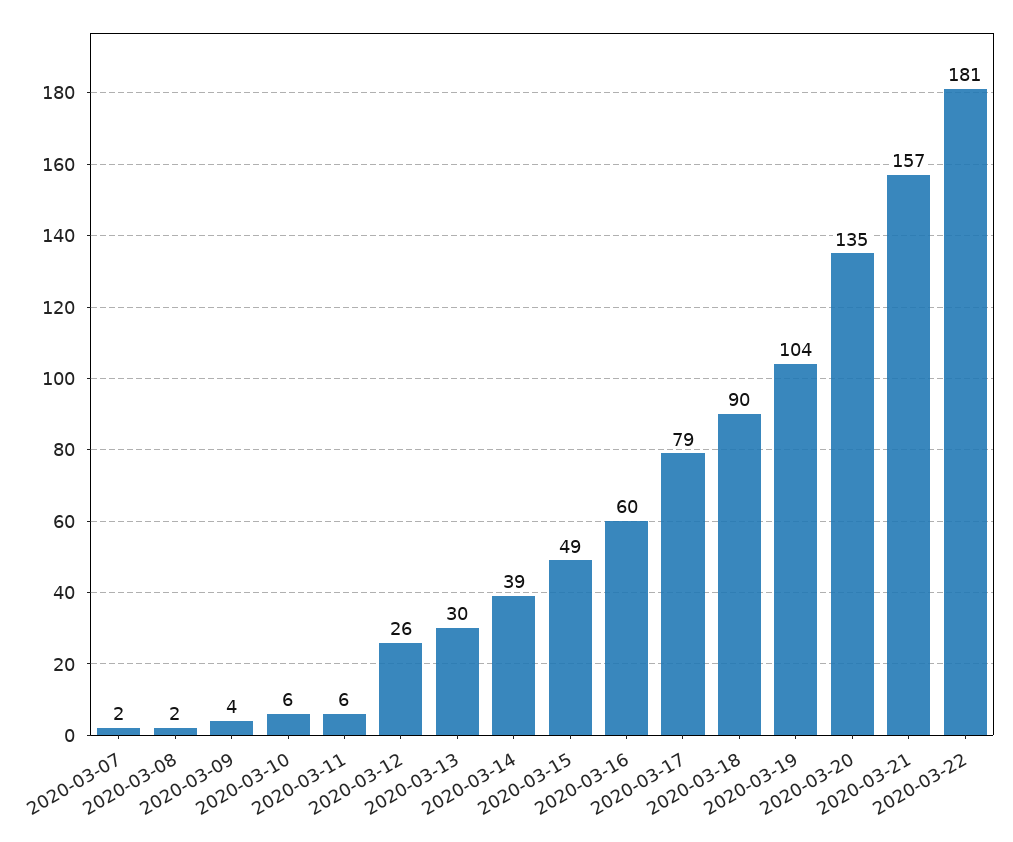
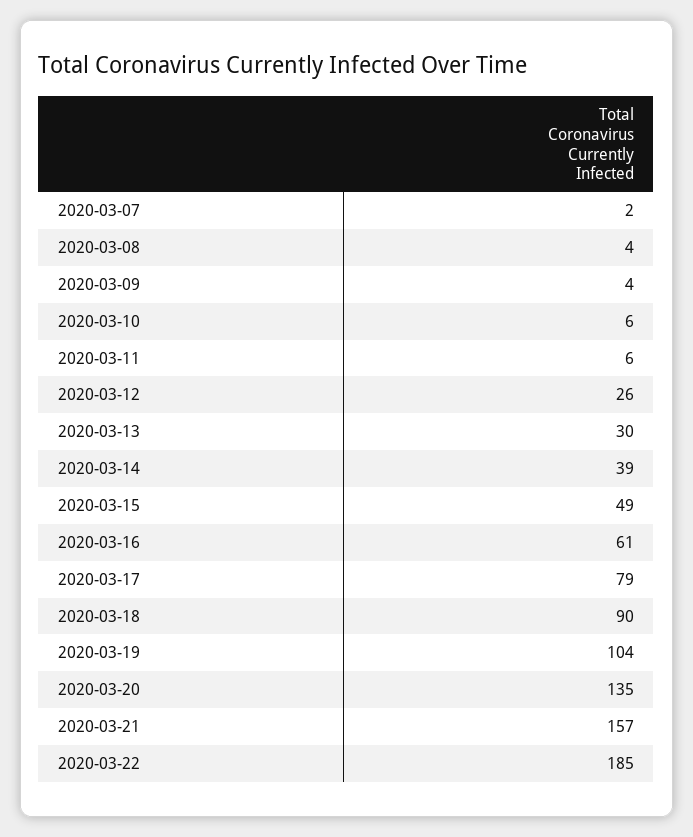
2020-03-08: 2 -> 4
2020-03-16: 60 -> 61
2020-03-22: 181 -> 185

